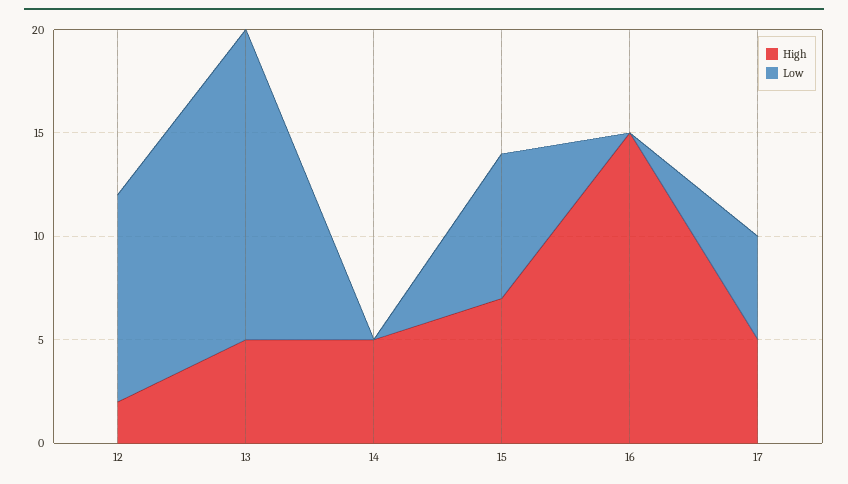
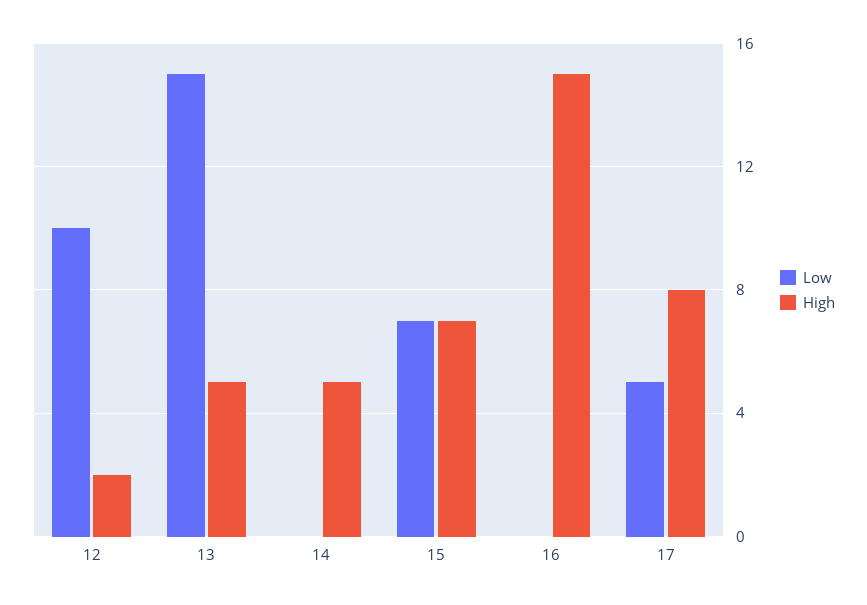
High, 17: 5 -> 8

